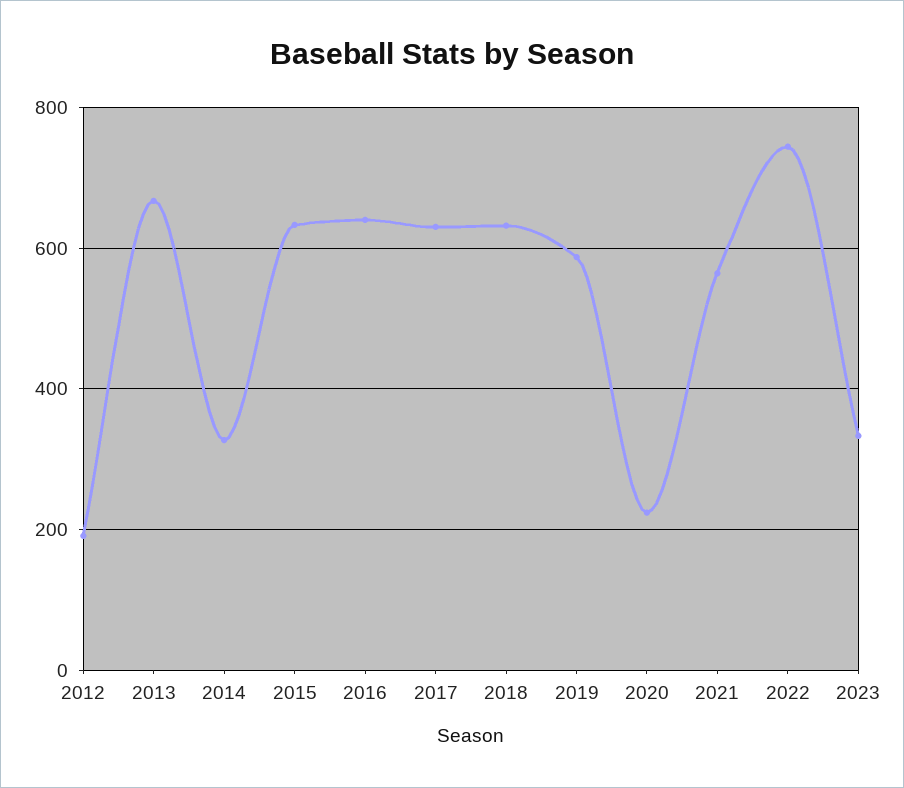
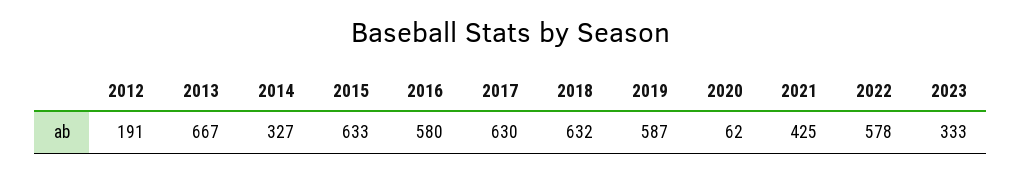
2016: 640 -> 580
2020: 220 -> 62
2021: 560 -> 425
2022: 740 -> 578

